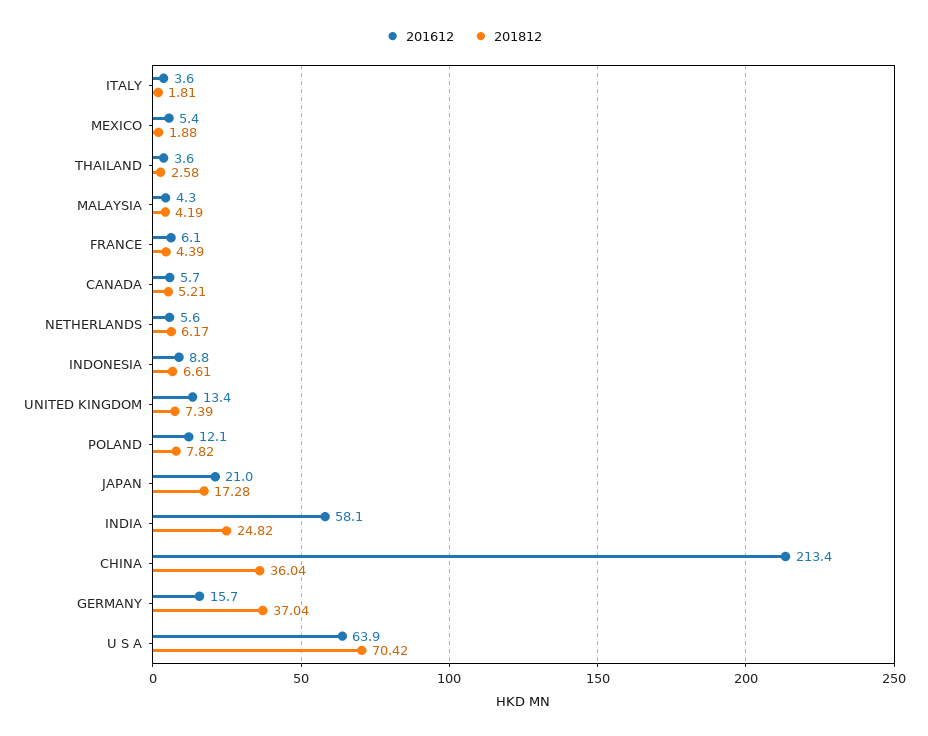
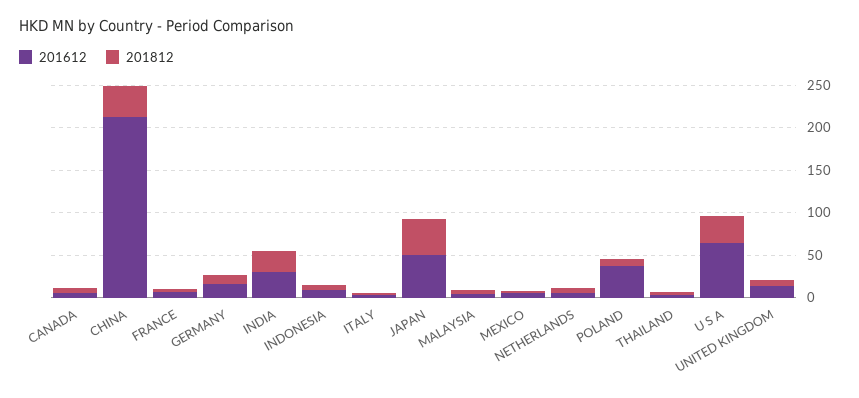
201612, POLAND: 12.1 -> 40
201612, JAPAN: 21 -> 50
201812, JAPAN: 17.28 -> 40
201612, INDIA: 58.1 -> 30
201812, GERMANY: 37.04 -> 10
201812, U S A: 70.42 -> 30

